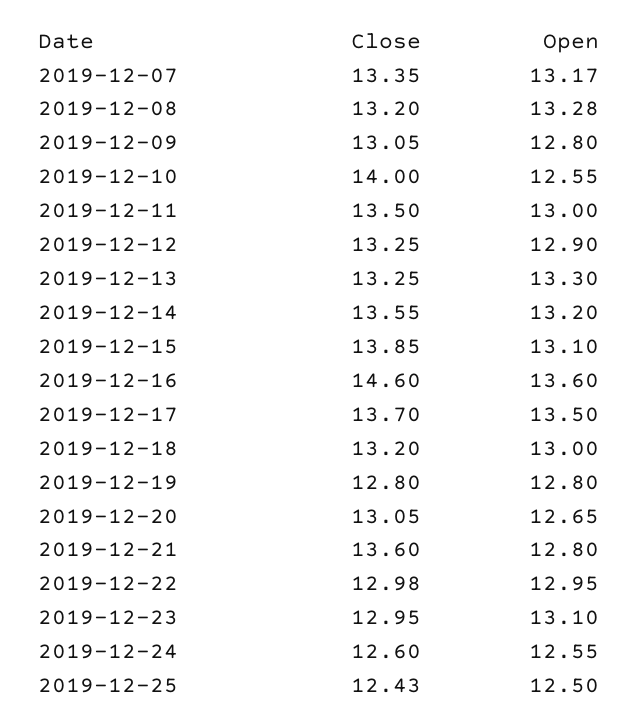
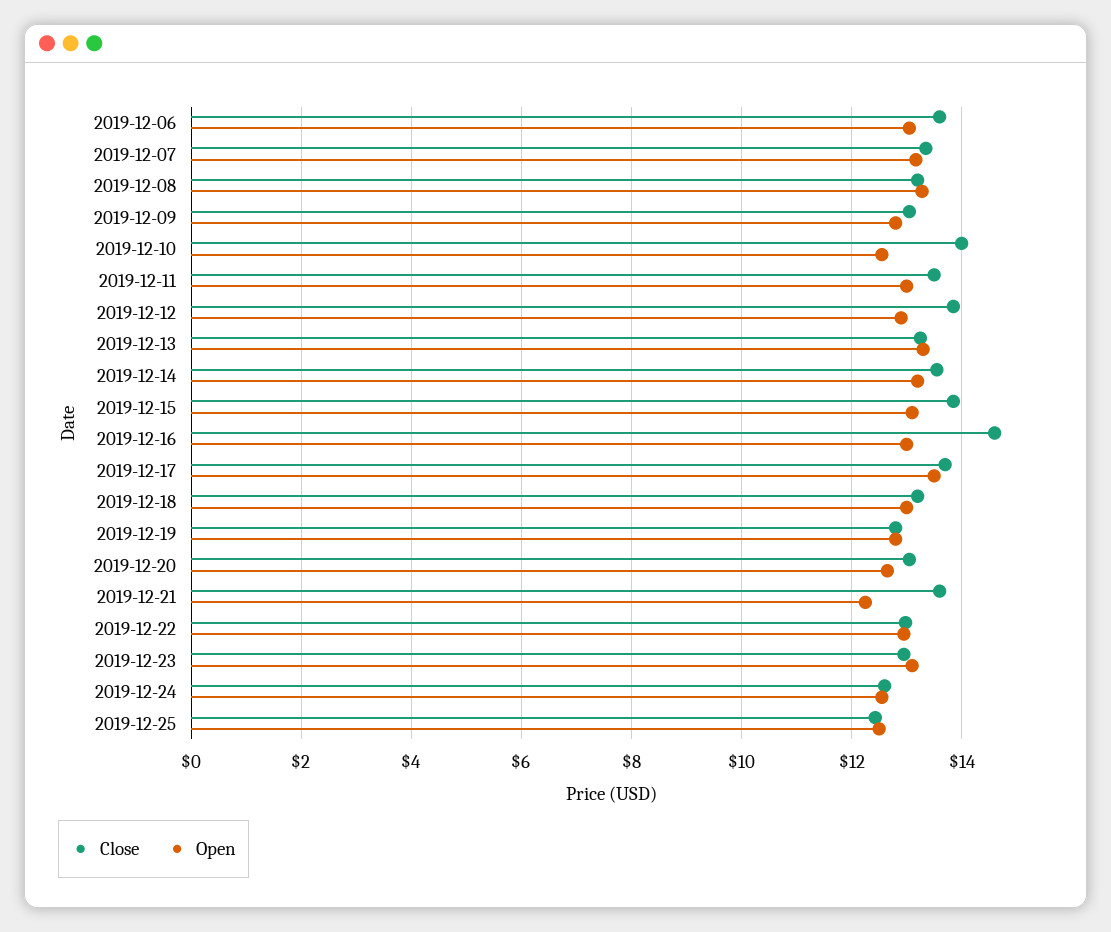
Close, 2019-12-12: 13.25 -> 13.8
Open, 2019-12-16: 13.6 -> 13
Open, 2019-12-21: 12.8 -> 12.2
Close, 2019-12-06: none -> 13.6
Open, 2019-12-06: none -> 13

